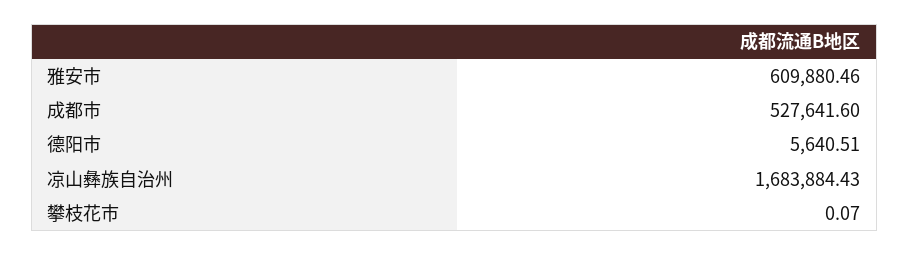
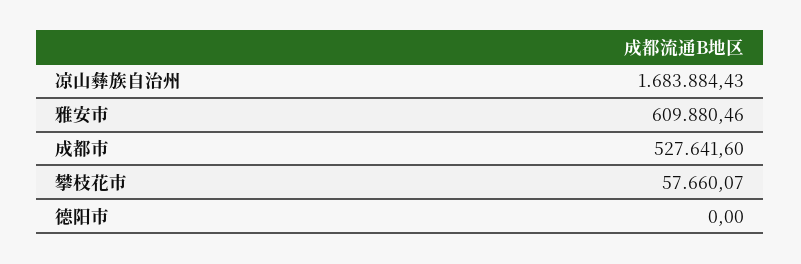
德阳市: 5640.51 -> 0
攀枝花市: 0.07 -> 57660.07

